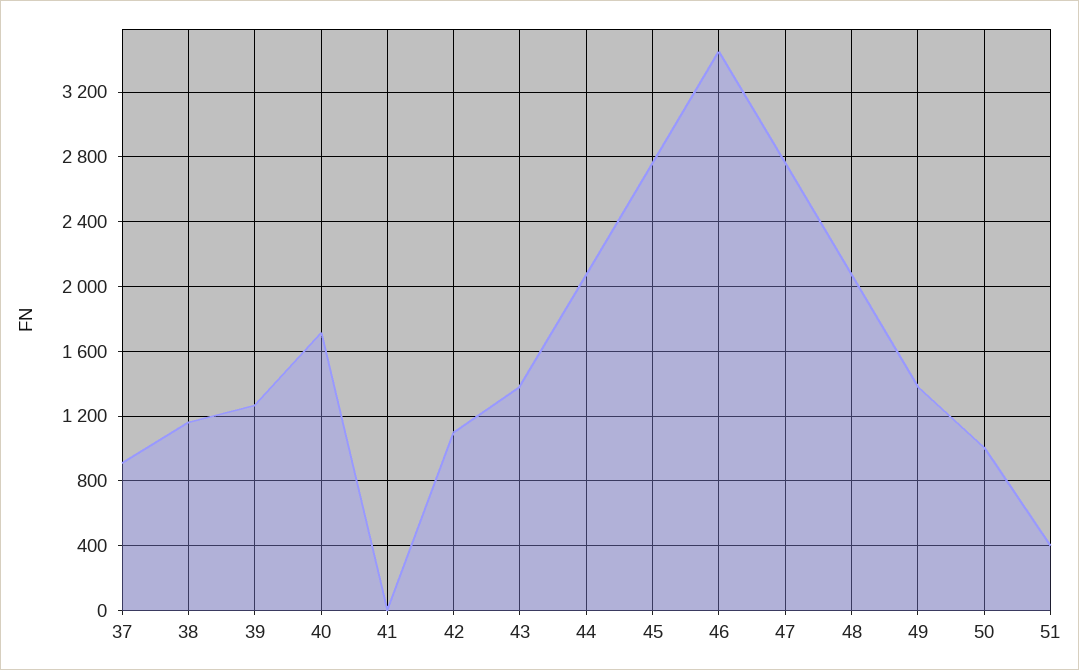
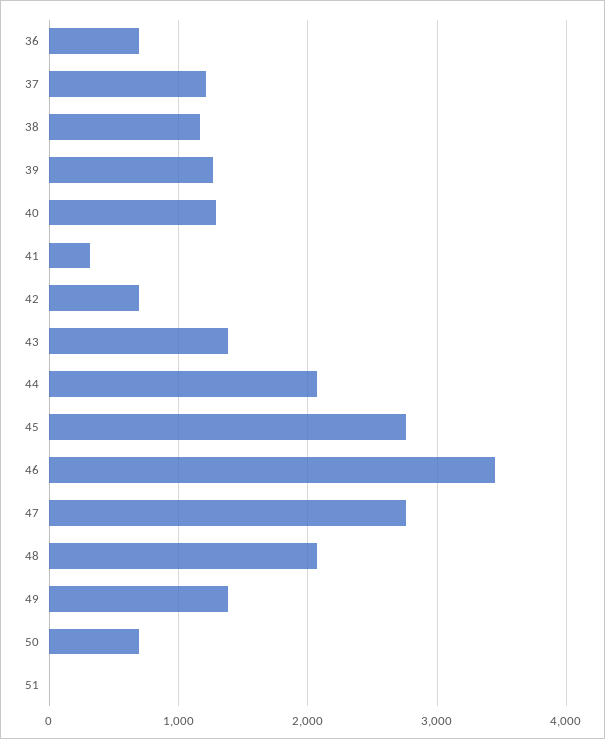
37: 900 -> 1200
40: 1700 -> 1300
41: 0 -> 300
42: 1100 -> 700
50: 1000 -> 700
51: 400 -> 0
36: none -> 700

